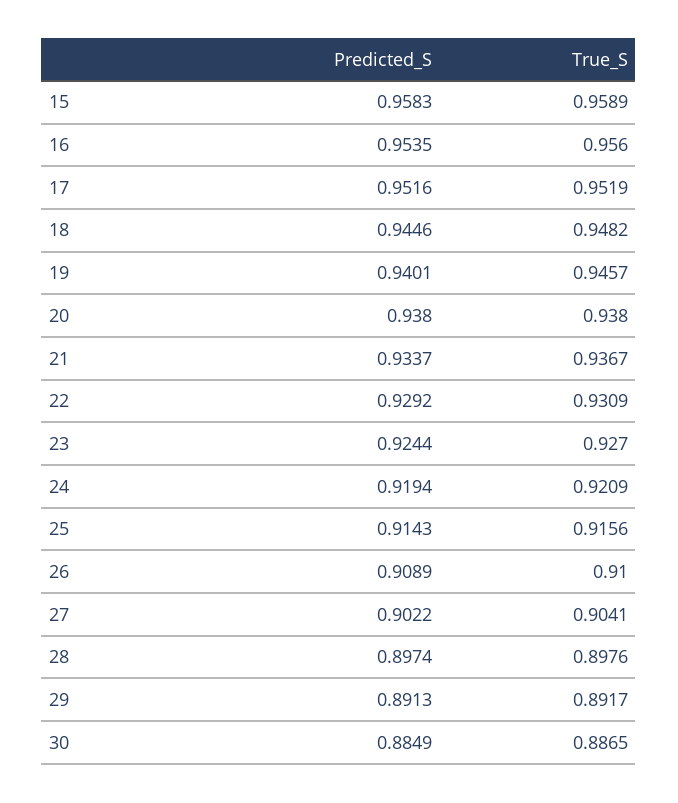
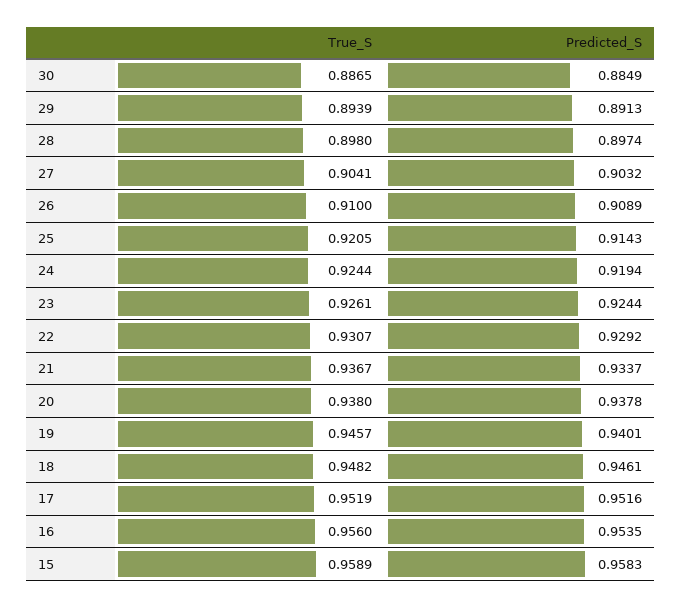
Predicted_S, 18: 0.9446 -> 0.9461
Predicted_S, 20: 0.938 -> 0.9378
True_S, 22: 0.9309 -> 0.9307
True_S, 23: 0.927 -> 0.9261
True_S, 24: 0.9209 -> 0.9244
True_S, 25: 0.9156 -> 0.9205
Predicted_S, 27: 0.9022 -> 0.9032
True_S, 28: 0.8976 -> 0.898
True_S, 29: 0.8917 -> 0.8939

